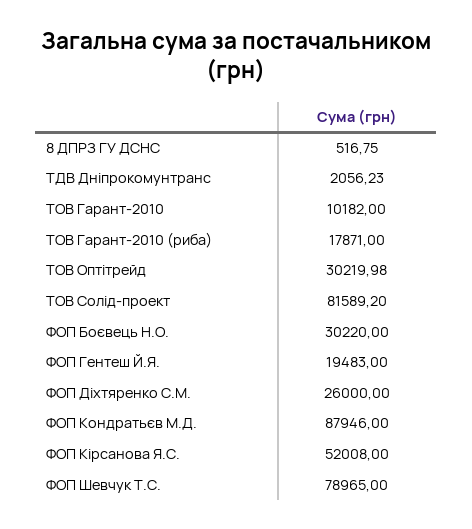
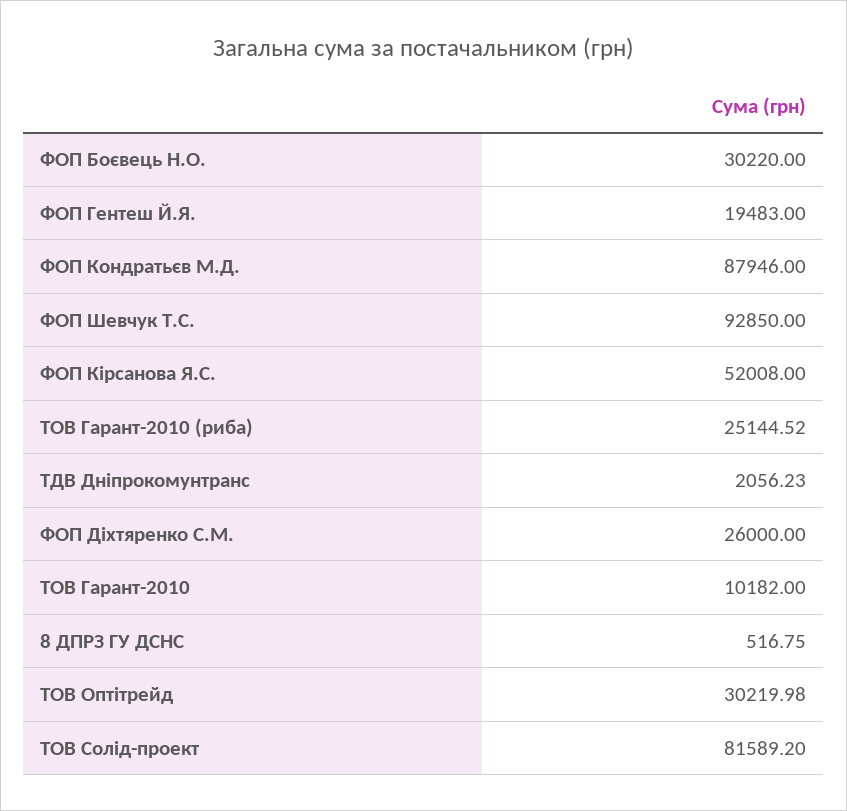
ТОВ Гарант-2010 (риба): 17871 -> 25144.52
ФОП Шевчук Т.С.: 78965 -> 92850

